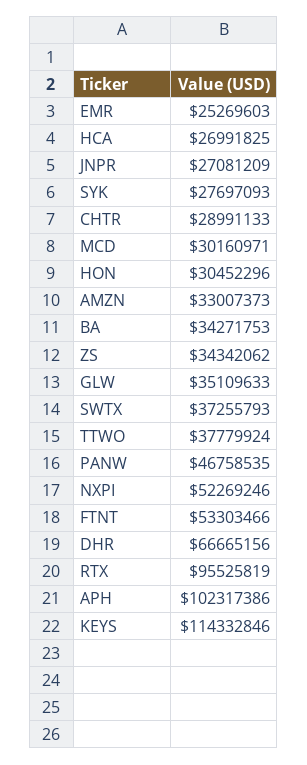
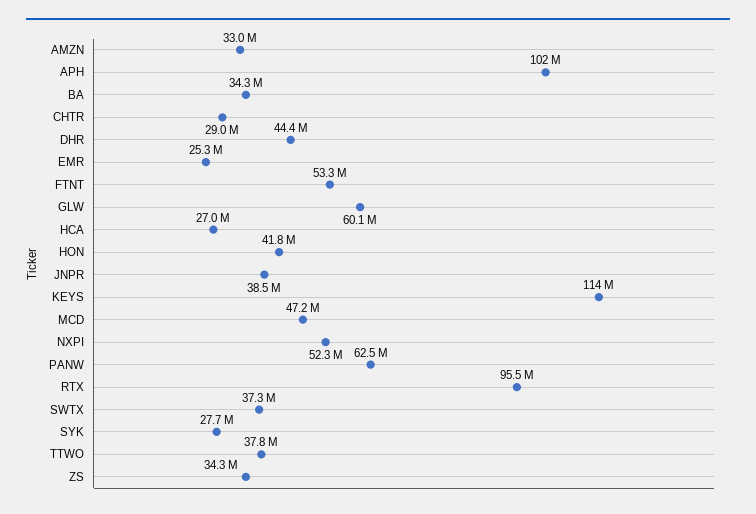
JNPR: 27081209 -> 38500000
MCD: 30160971 -> 47200000
HON: 30452296 -> 41800000
GLW: 35109633 -> 60100000
PANW: 46758535 -> 62500000
DHR: 66665156 -> 44400000

